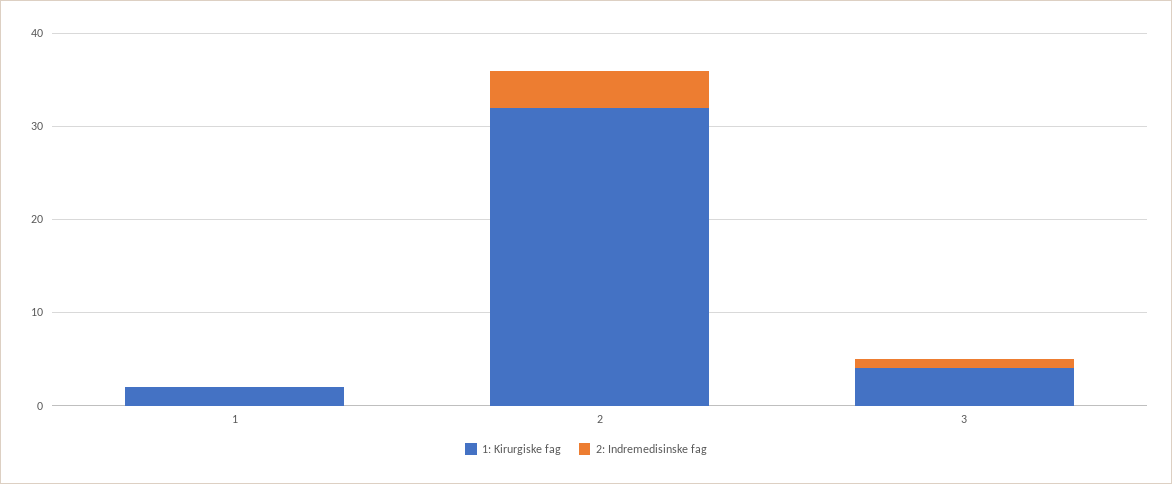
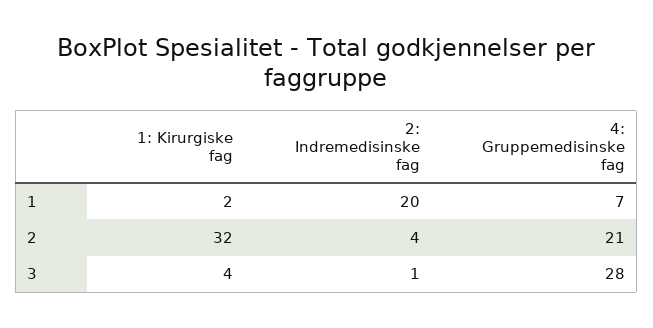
2: Indremedisinske fag, 1: 0 -> 20
4: Gruppemedisinske fag, 1: none -> 7
4: Gruppemedisinske fag, 2: none -> 21
4: Gruppemedisinske fag, 3: none -> 28

